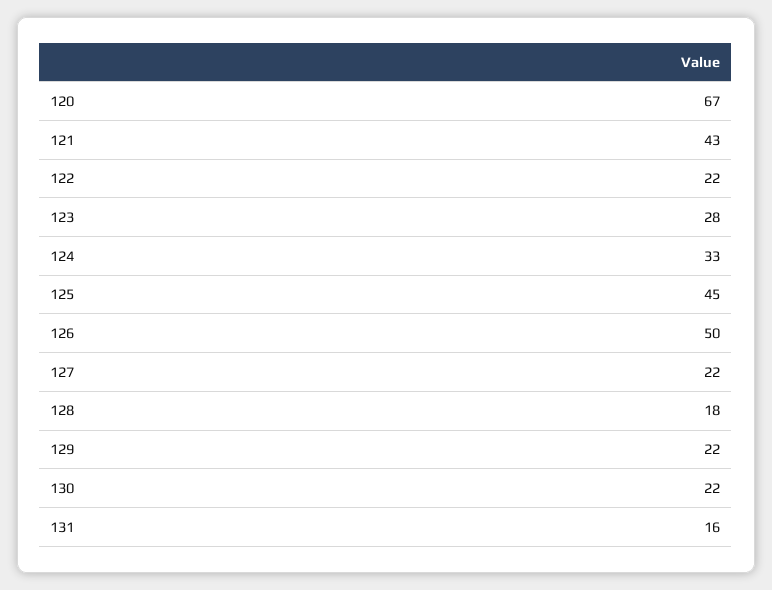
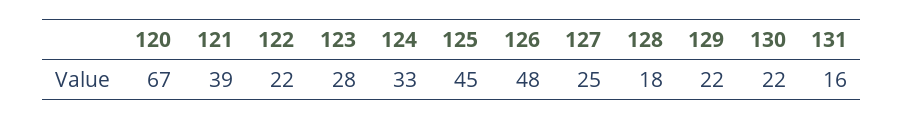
121: 43 -> 39
126: 50 -> 48
127: 22 -> 25

